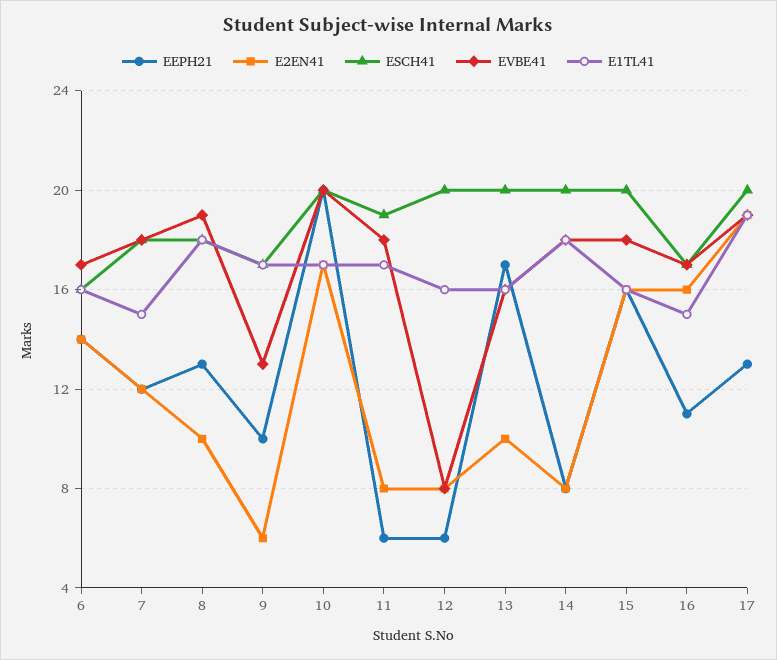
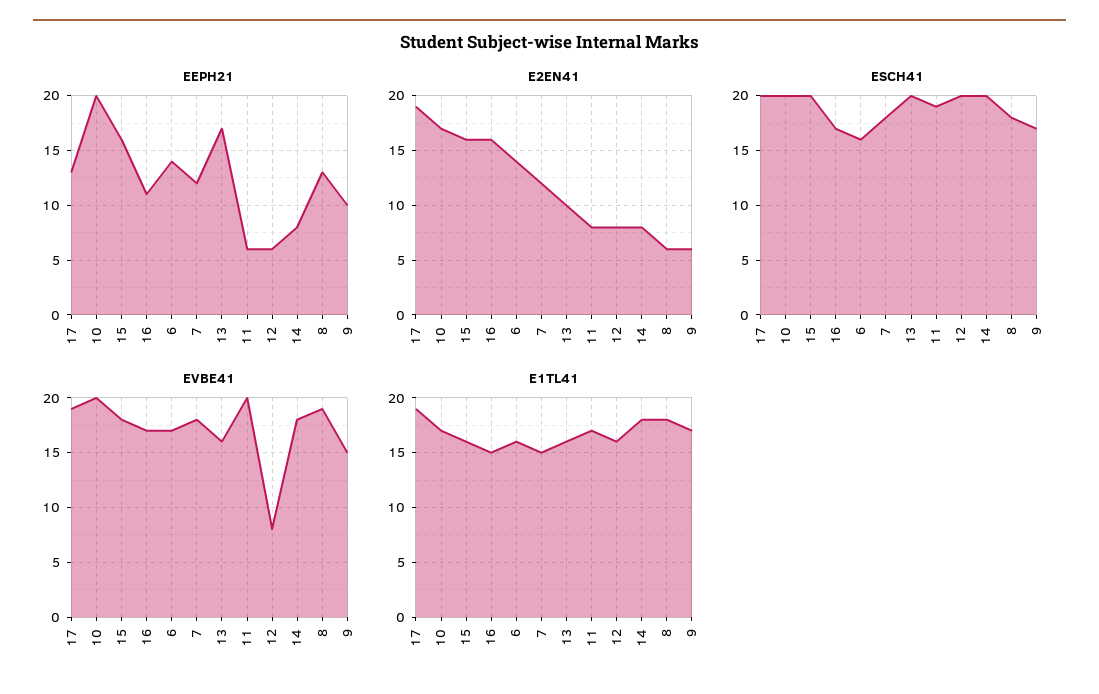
E2EN41, 8: 10 -> 6
EVBE41, 9: 13 -> 15
EVBE41, 11: 18 -> 20

